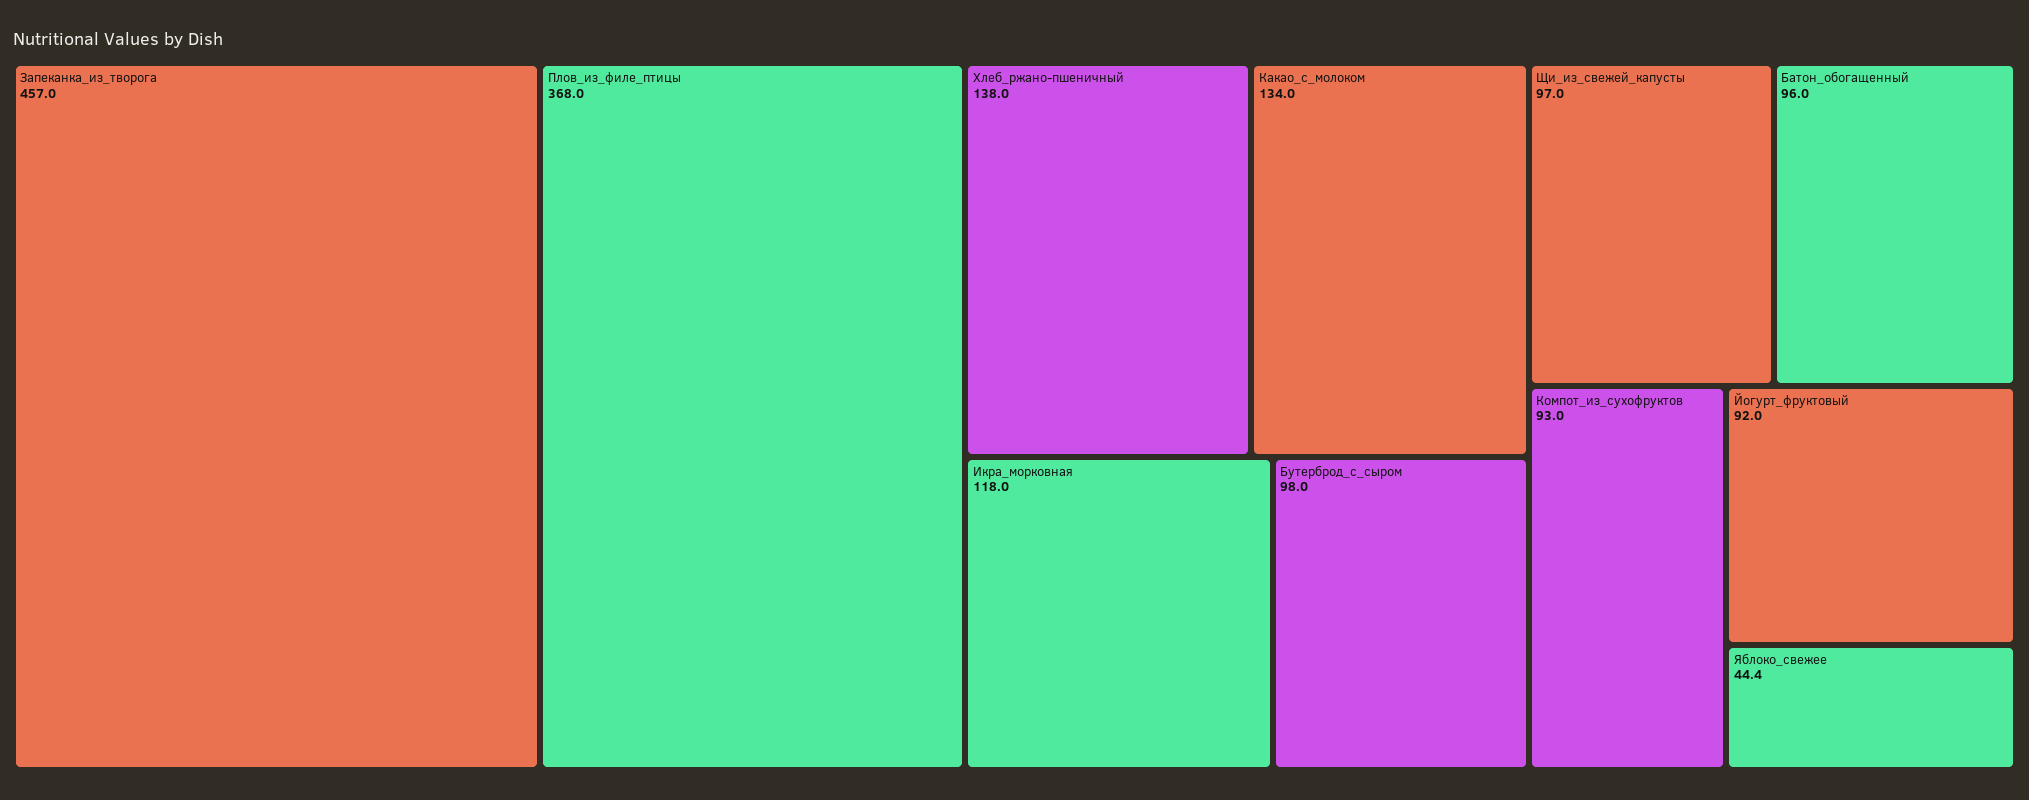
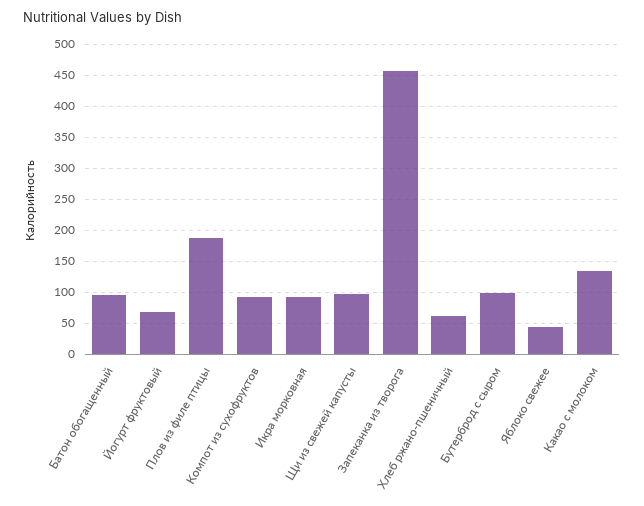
Плов_из_филе_птицы: 368 -> 190
Хлеб_ржано-пшеничный: 138 -> 60
Икра_морковная: 118 -> 90
Йогурт_фруктовый: 92 -> 70

